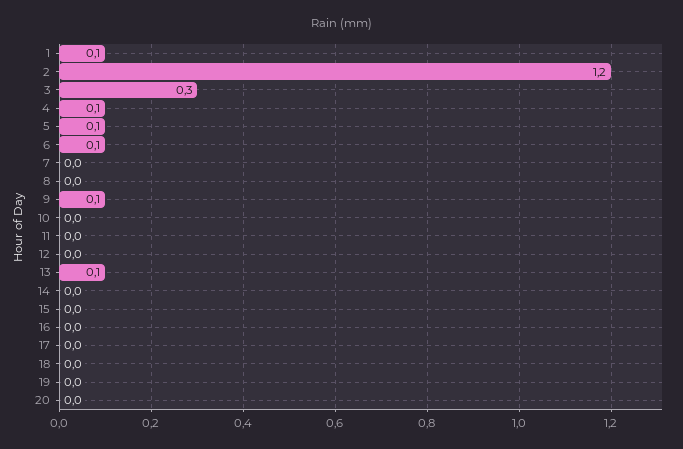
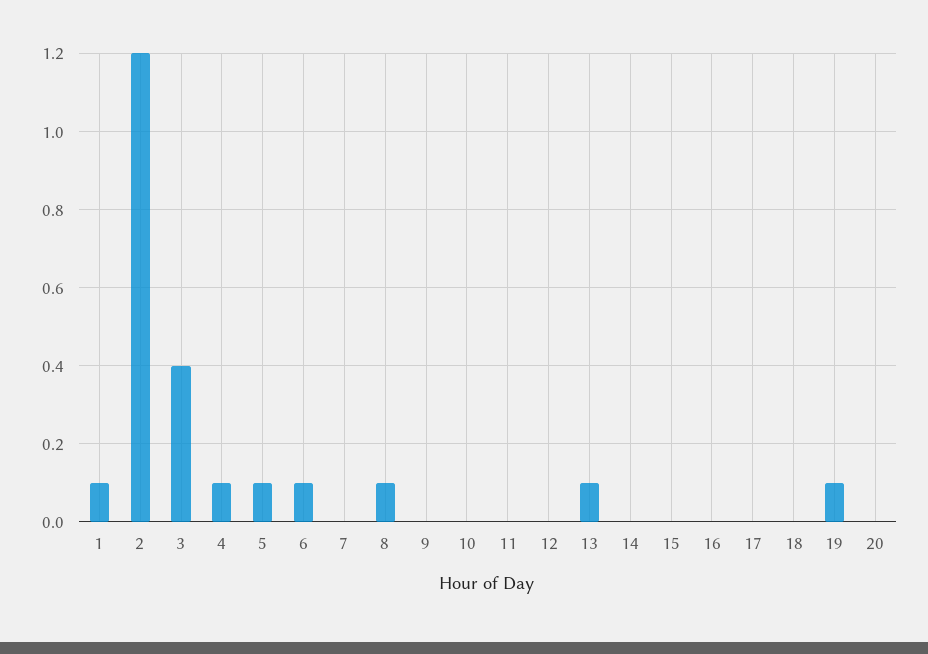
3: 0.3 -> 0.4
8: 0 -> 0.1
9: 0.1 -> 0
19: 0 -> 0.1

